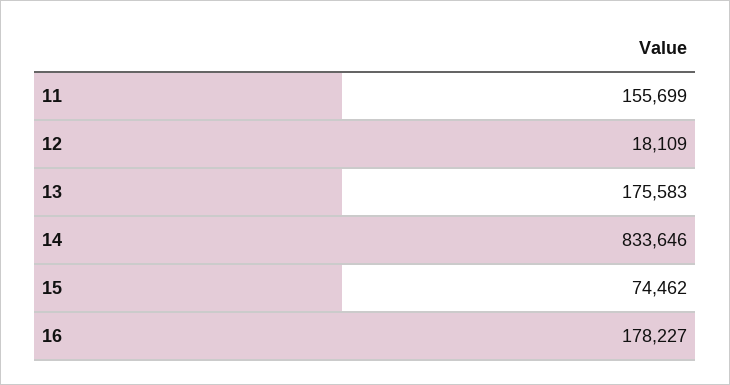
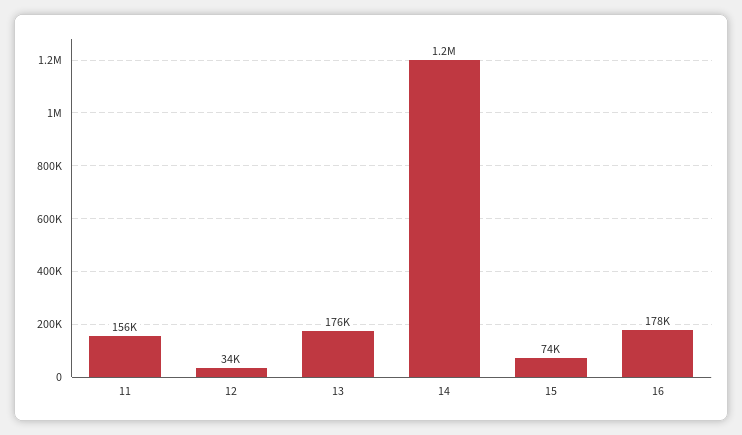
12: 18109 -> 34000
14: 833646 -> 1200000

